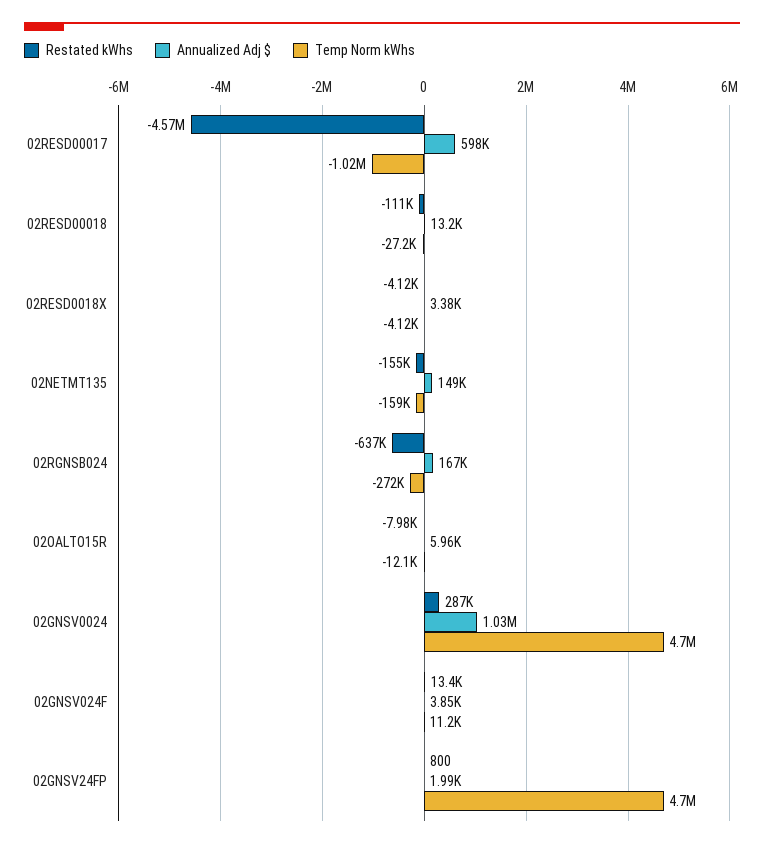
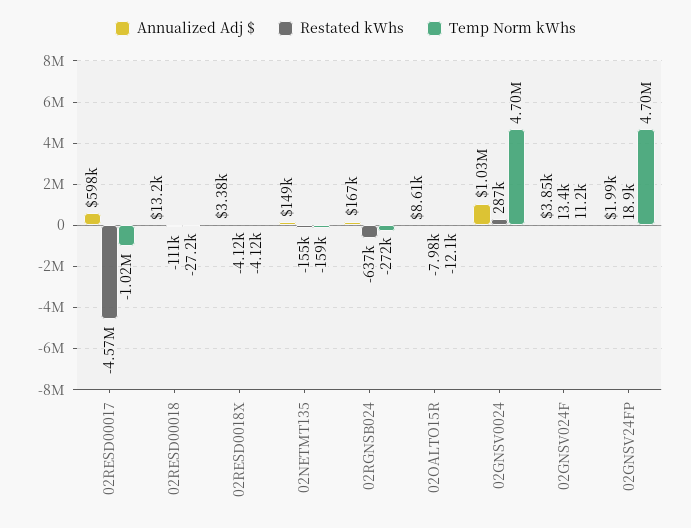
Annualized Adj $, 02OALTO15R: 5960 -> 8610
Restated kWhs, 02GNSV24FP: 800 -> 18900

